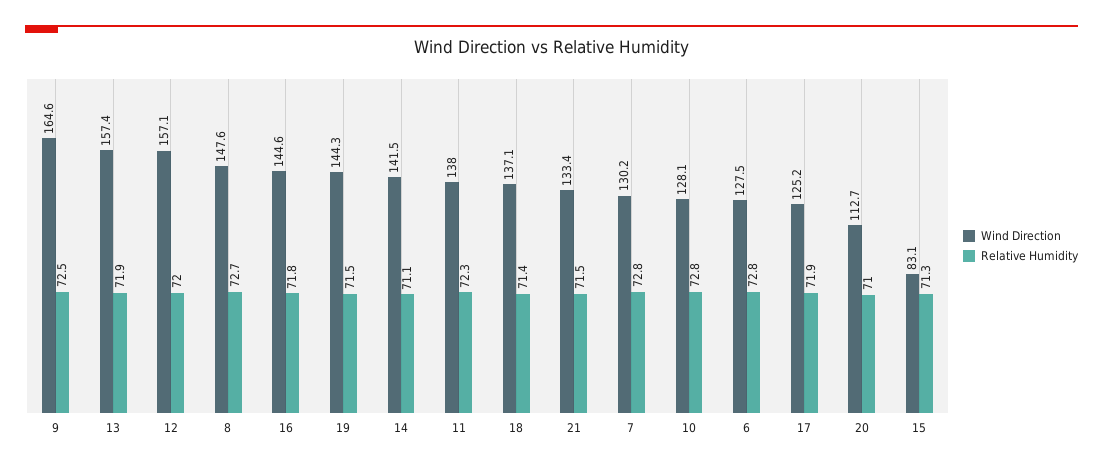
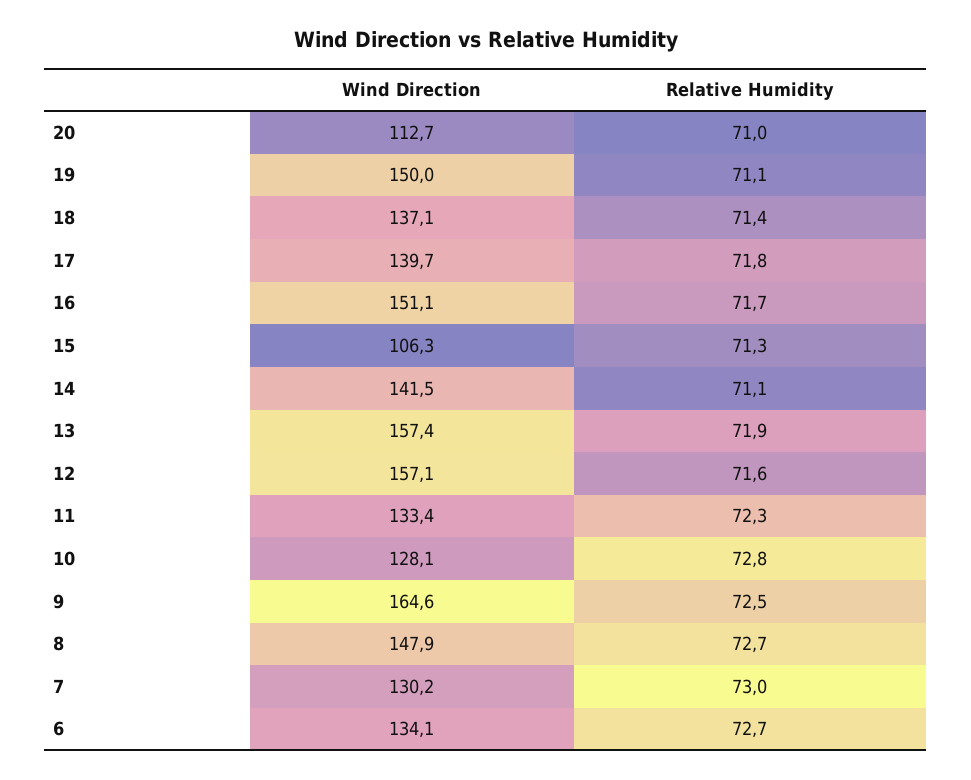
Relative Humidity, 12: 72 -> 71.6
Wind Direction, 8: 147.6 -> 147.9
Wind Direction, 16: 144.6 -> 151.1
Relative Humidity, 16: 71.8 -> 71.7
Wind Direction, 19: 144.3 -> 150
Relative Humidity, 19: 71.5 -> 71.1
Wind Direction, 11: 138 -> 133.4
Wind Direction, 21: 133.4 -> none
Relative Humidity, 21: 71.5 -> none
Relative Humidity, 7: 72.8 -> 73
Wind Direction, 6: 127.5 -> 134.1
Relative Humidity, 6: 72.8 -> 72.7
Wind Direction, 17: 125.2 -> 139.7
Relative Humidity, 17: 71.9 -> 71.8
Wind Direction, 15: 83.1 -> 106.3

